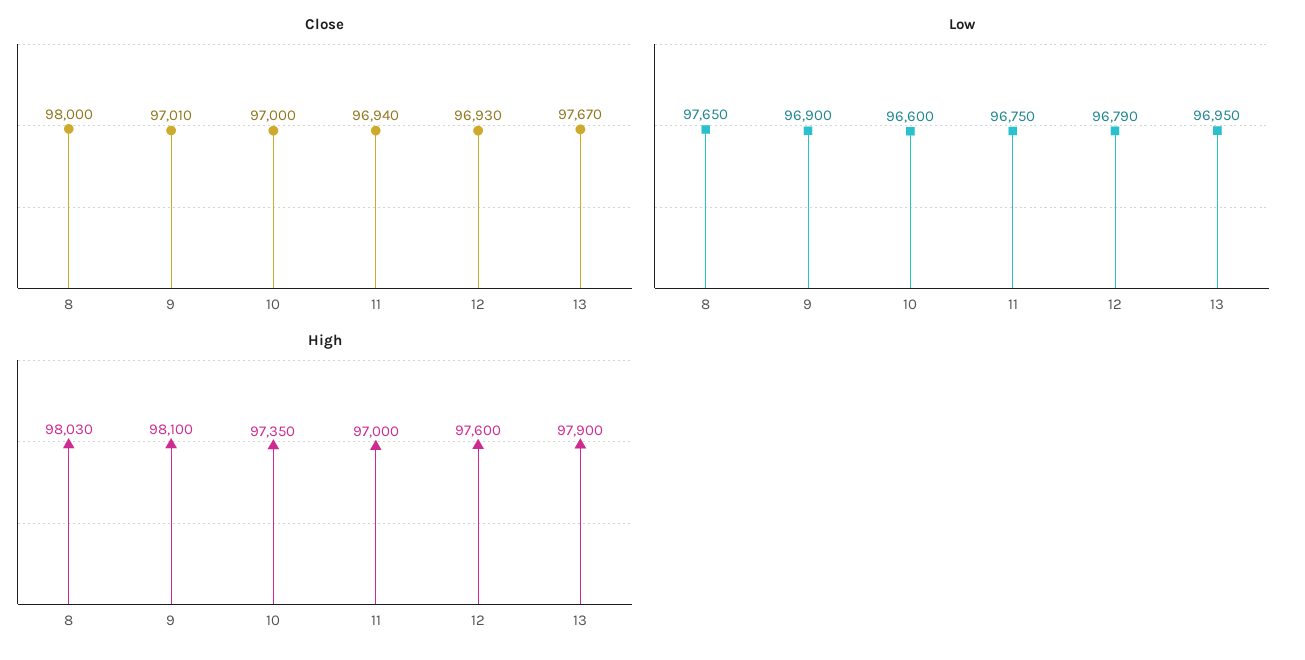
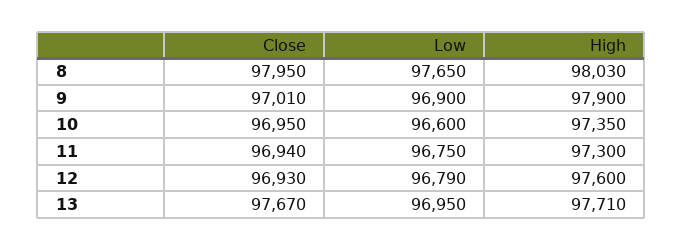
Close, 8: 98000 -> 97950
Close, 10: 97000 -> 96950
High, 9: 98100 -> 97900
High, 11: 97000 -> 97300
High, 13: 97900 -> 97710

